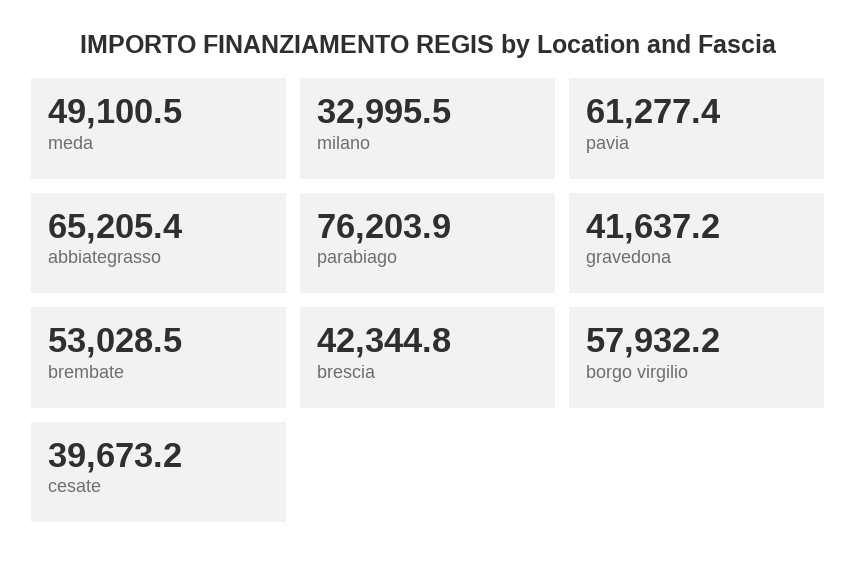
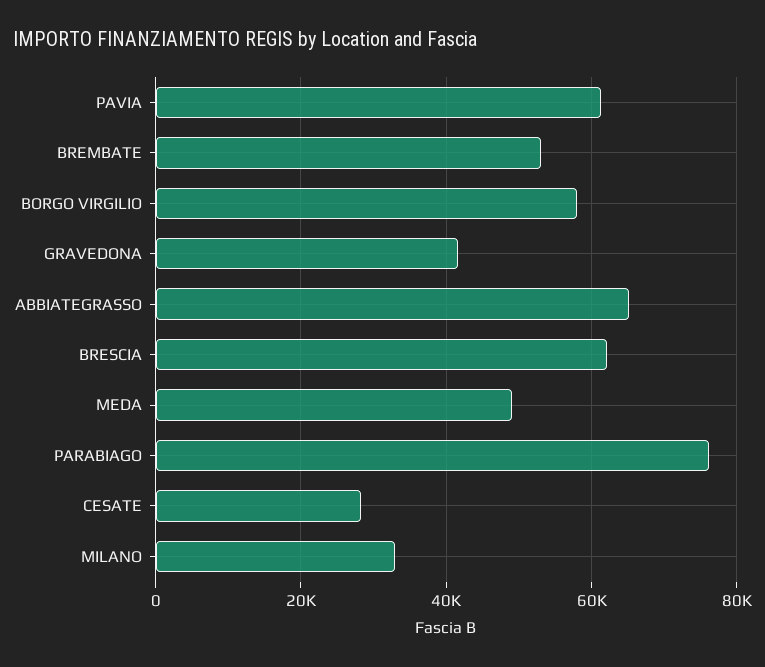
brescia: 42344.8 -> 62000
cesate: 39673.2 -> 28000

